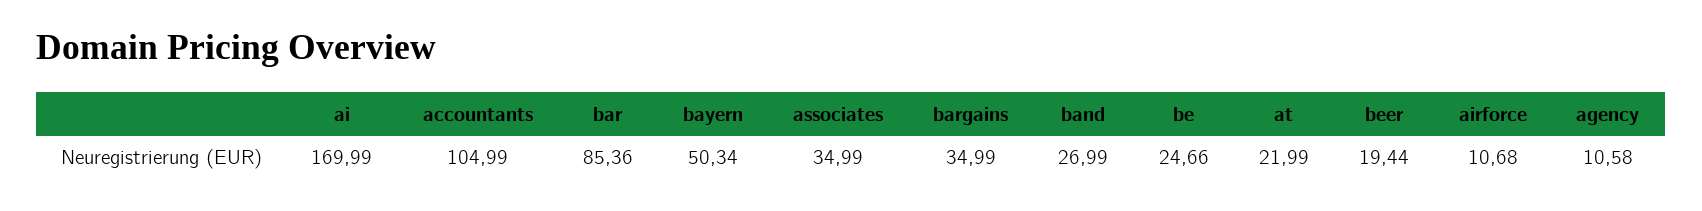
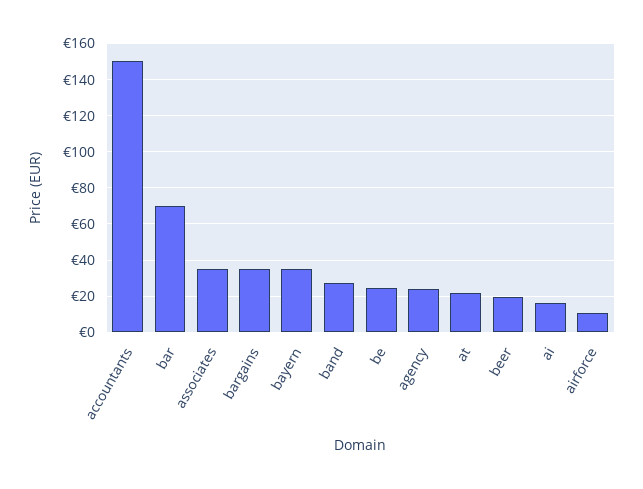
ai: 169.99 -> 15
accountants: 104.99 -> 150
bar: 85.36 -> 70
bayern: 50.34 -> 35
agency: 10.58 -> 25

